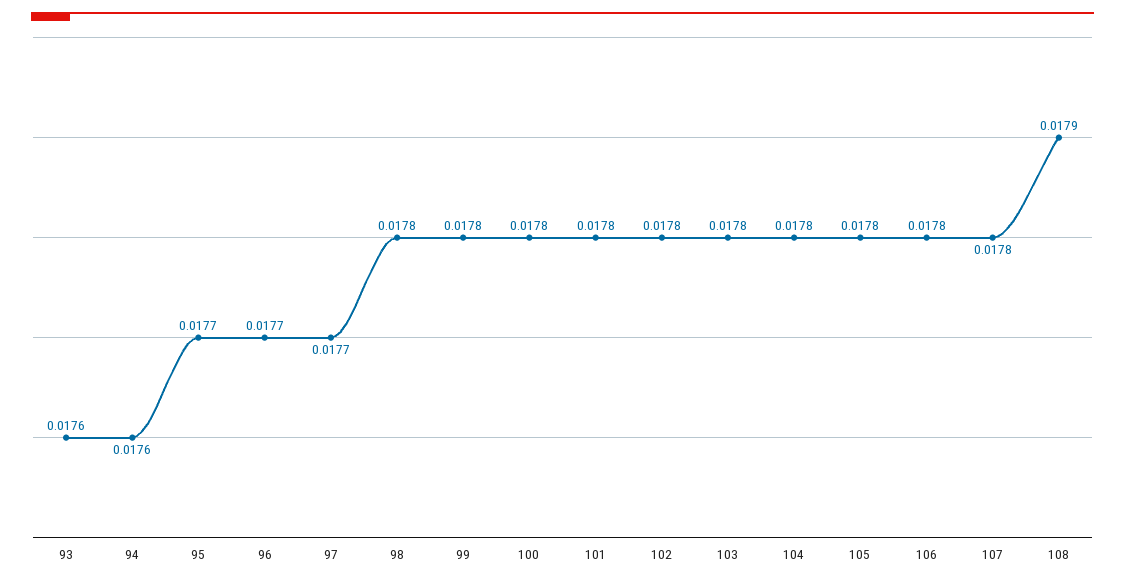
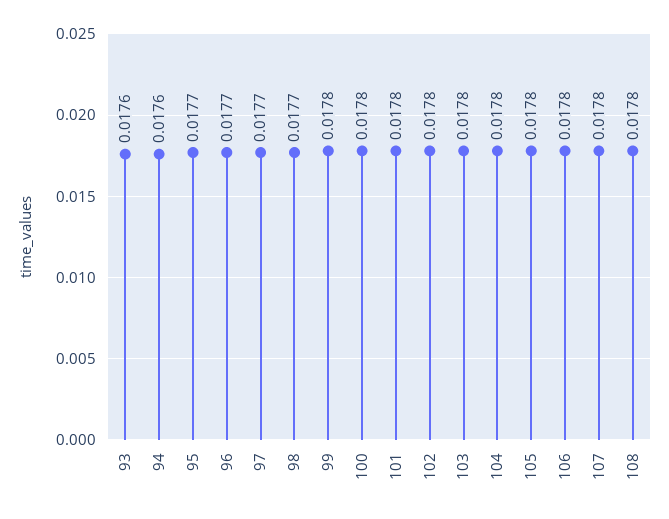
98: 0.0178 -> 0.0177
108: 0.0179 -> 0.0178

